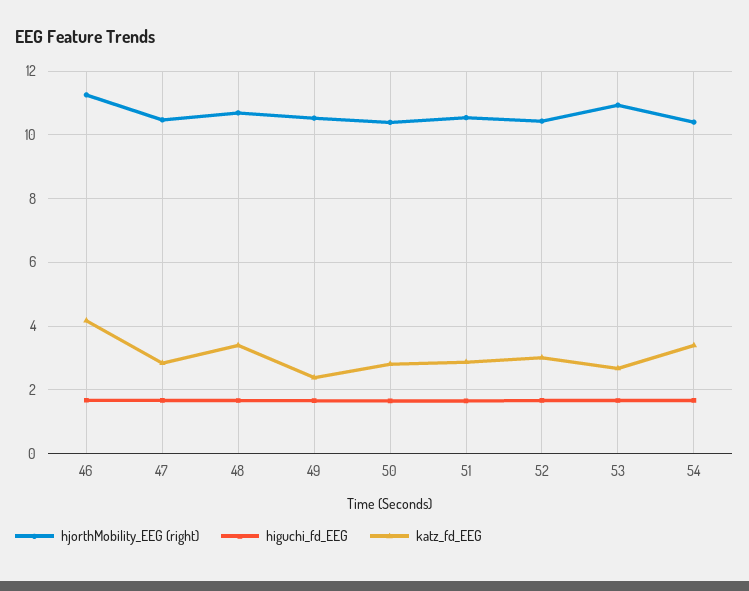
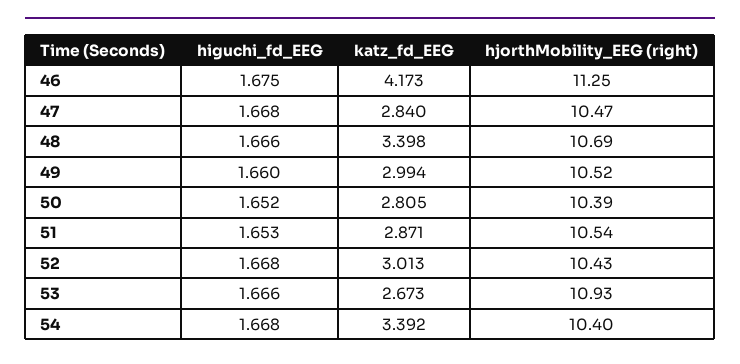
katz_fd_EEG, 49: 2.4 -> 2.994

